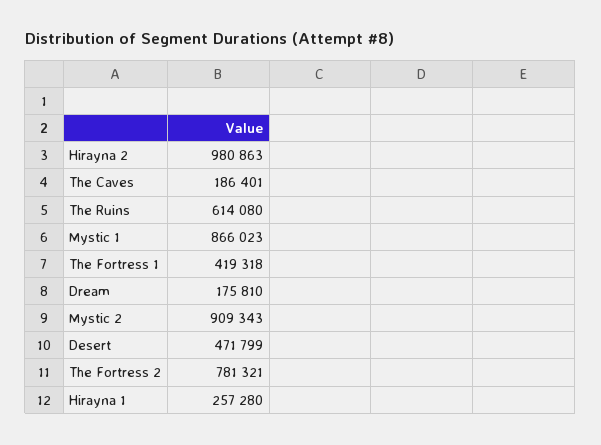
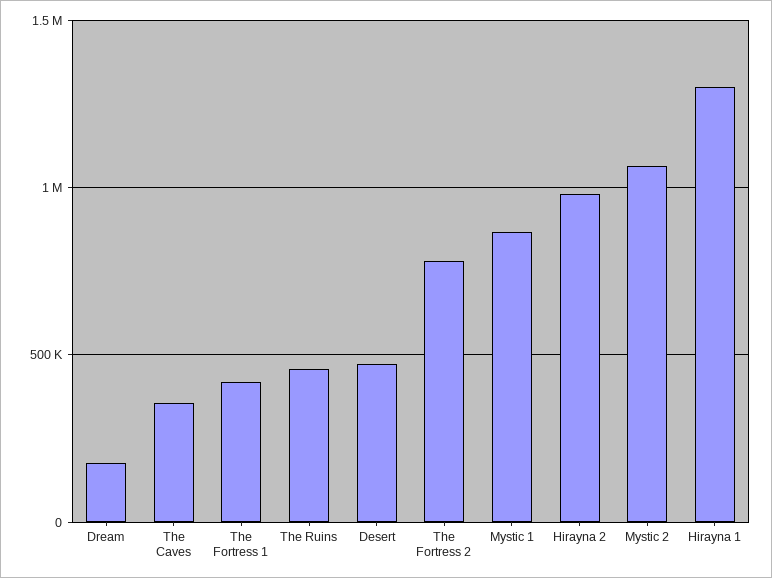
The Caves: 186401 -> 350000
The Ruins: 614080 -> 450000
Mystic 2: 909343 -> 1050000
Hirayna 1: 257280 -> 1300000

